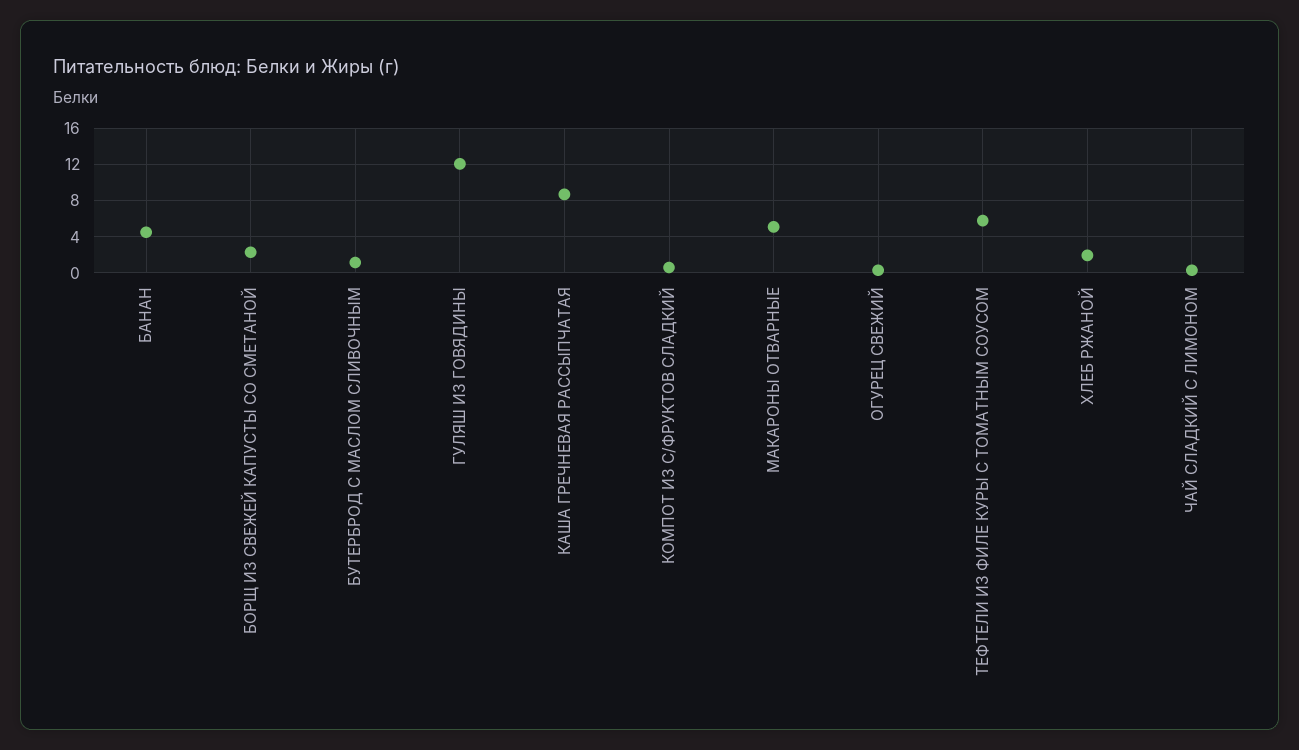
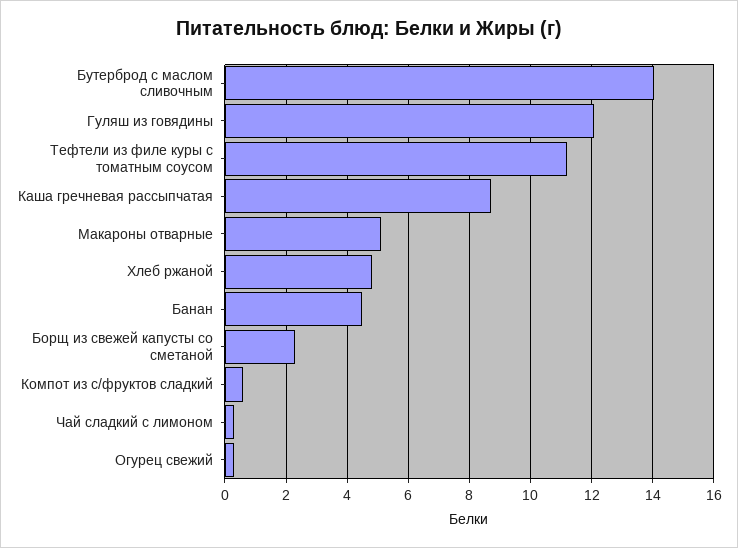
БУТЕРБРОД С МАСЛОМ СЛИВОЧНЫМ: 1 -> 14
ТЕФТЕЛИ ИЗ ФИЛЕ КУРЫ С ТОМАТНЫМ СОУСОМ: 6 -> 11.2
ХЛЕБ РЖАНОЙ: 2 -> 4.8

